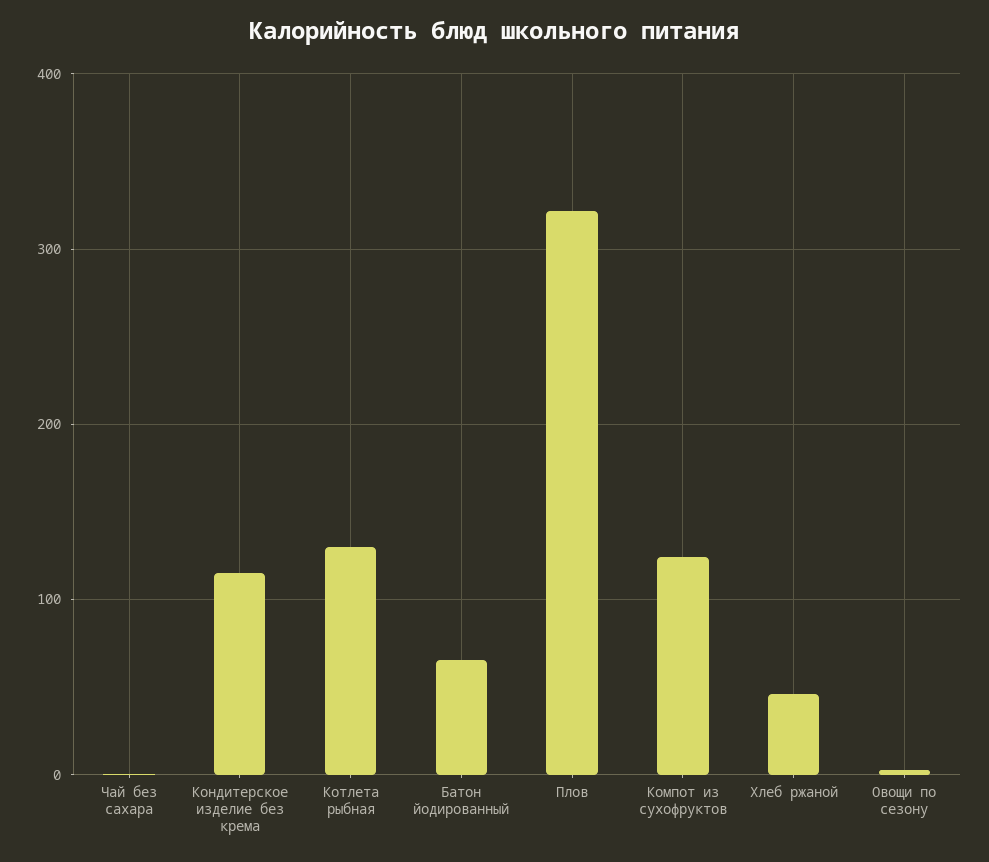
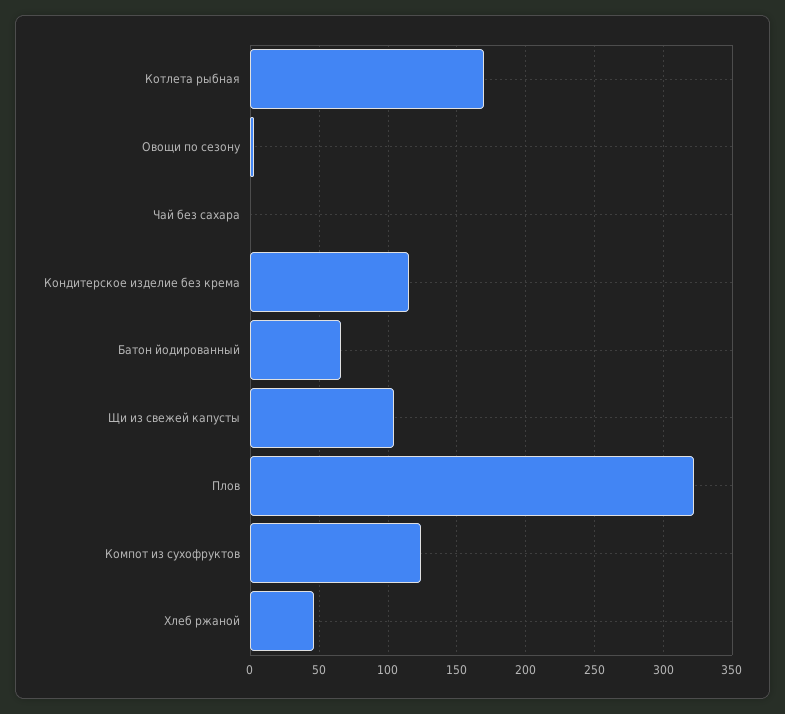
Котлета рыбная: 130 -> 170
Щи из свежей капусты: none -> 105

